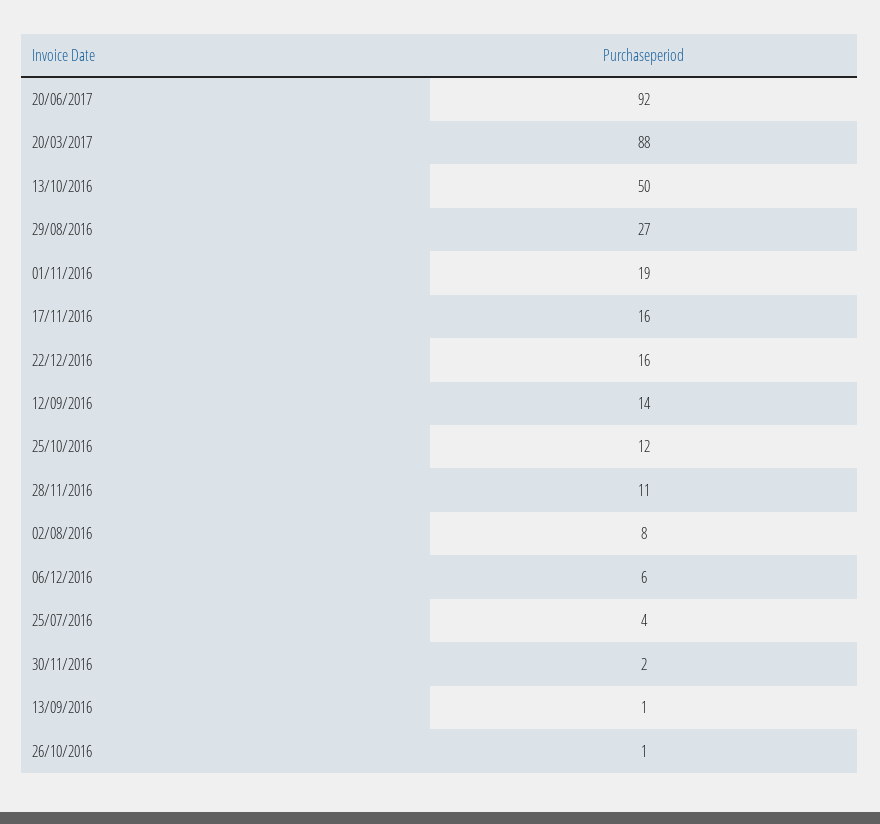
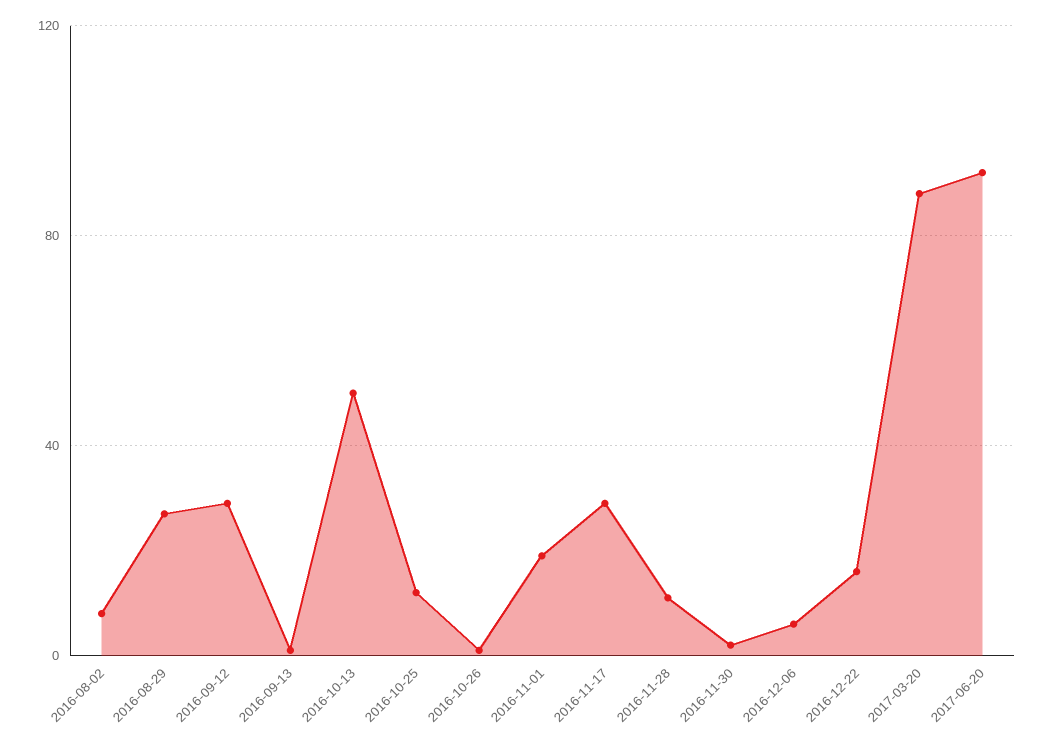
17/11/2016: 16 -> 30
12/09/2016: 14 -> 30
25/07/2016: 4 -> none

